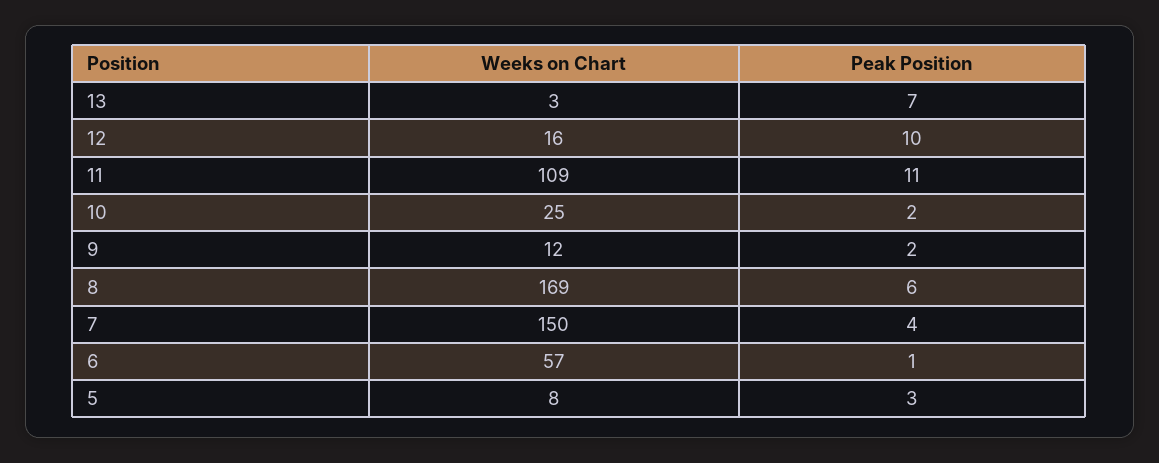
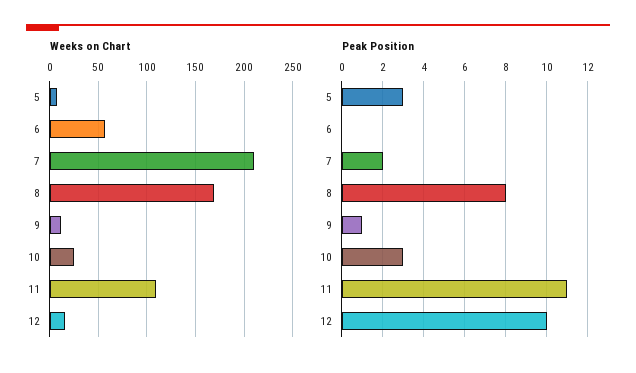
Weeks on Chart, 13: 3 -> none
Peak Position, 13: 7 -> none
Peak Position, 10: 2 -> 3
Peak Position, 9: 2 -> 1
Peak Position, 8: 6 -> 8
Weeks on Chart, 7: 150 -> 210
Peak Position, 7: 4 -> 2
Peak Position, 6: 1 -> 0

